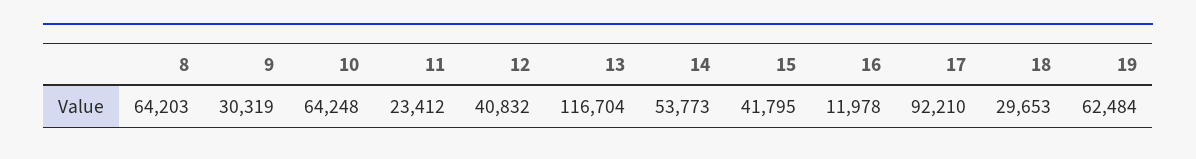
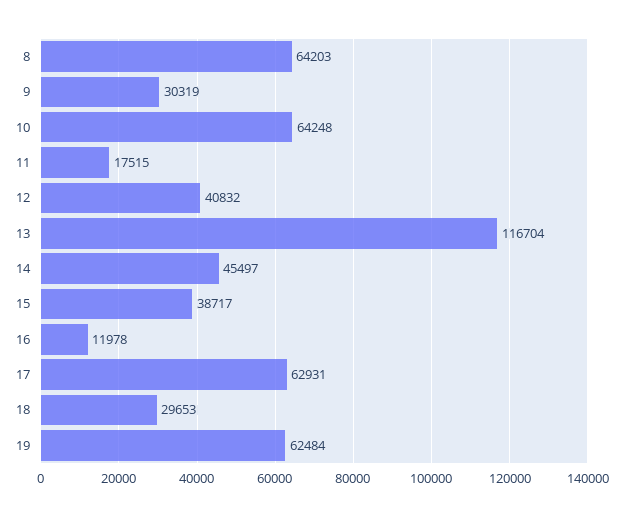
11: 23412 -> 17515
14: 53773 -> 45497
15: 41795 -> 38717
17: 92210 -> 62931

